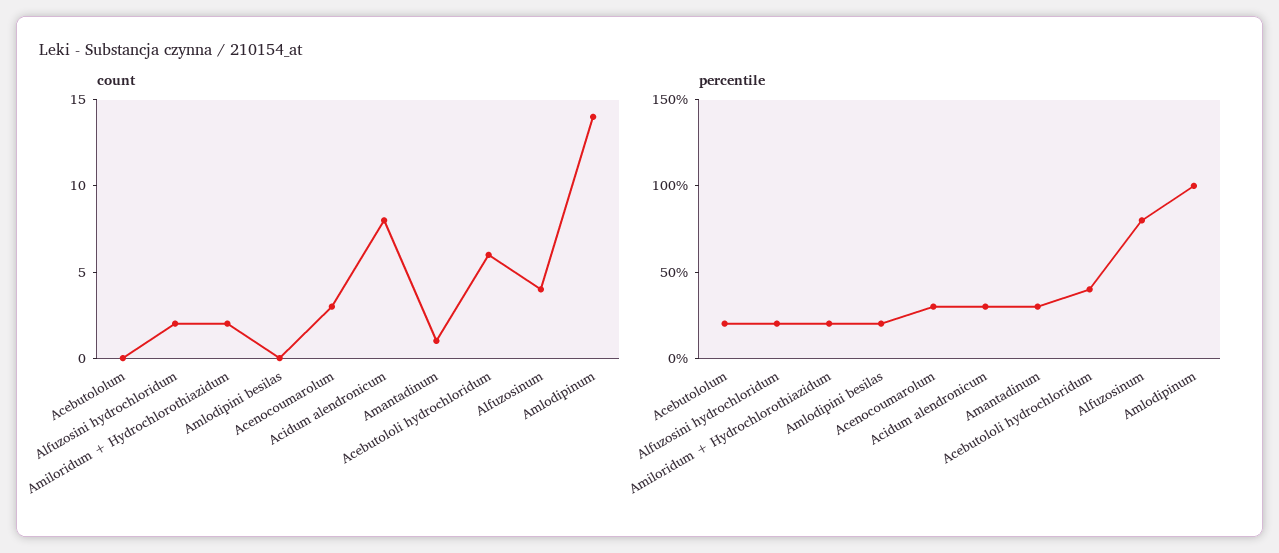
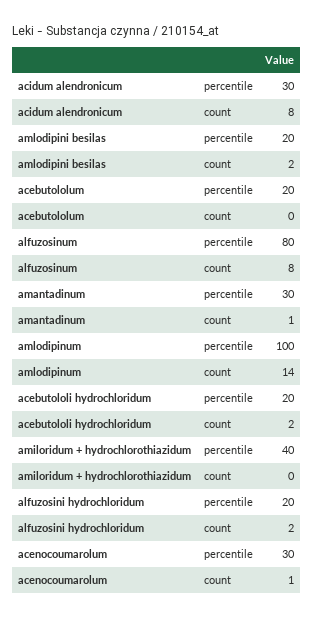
count, Amiloridum + Hydrochlorothiazidum: 2 -> 0
count, Amlodipini besilas: 0 -> 2
count, Acenocoumarolum: 3 -> 1
count, Acebutololi hydrochloridum: 6 -> 2
count, Alfuzosinum: 4 -> 8
percentile, Amiloridum + Hydrochlorothiazidum: 20 -> 40
percentile, Acebutololi hydrochloridum: 40 -> 20

